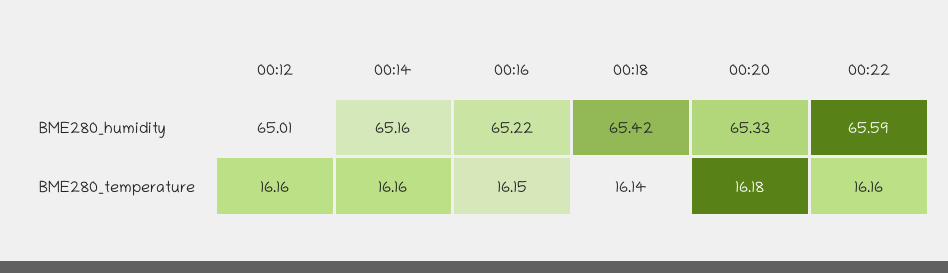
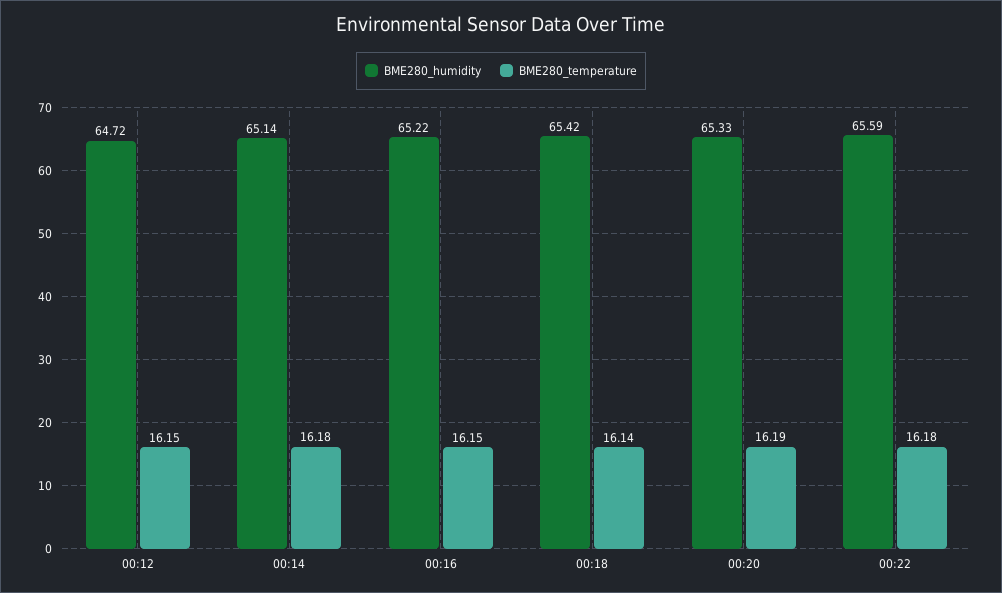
BME280_humidity, 00:12: 65.01 -> 64.72
BME280_humidity, 00:14: 65.16 -> 65.14
BME280_temperature, 00:12: 16.16 -> 16.15
BME280_temperature, 00:14: 16.16 -> 16.18
BME280_temperature, 00:20: 16.18 -> 16.19
BME280_temperature, 00:22: 16.16 -> 16.18

